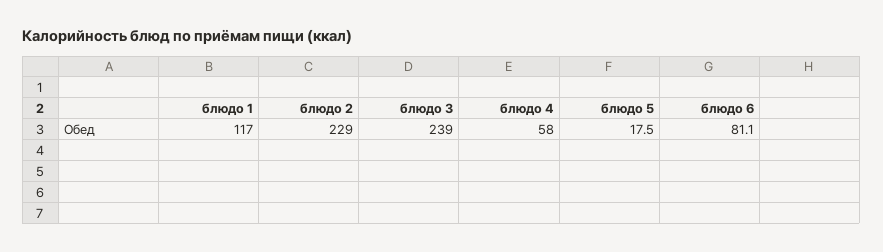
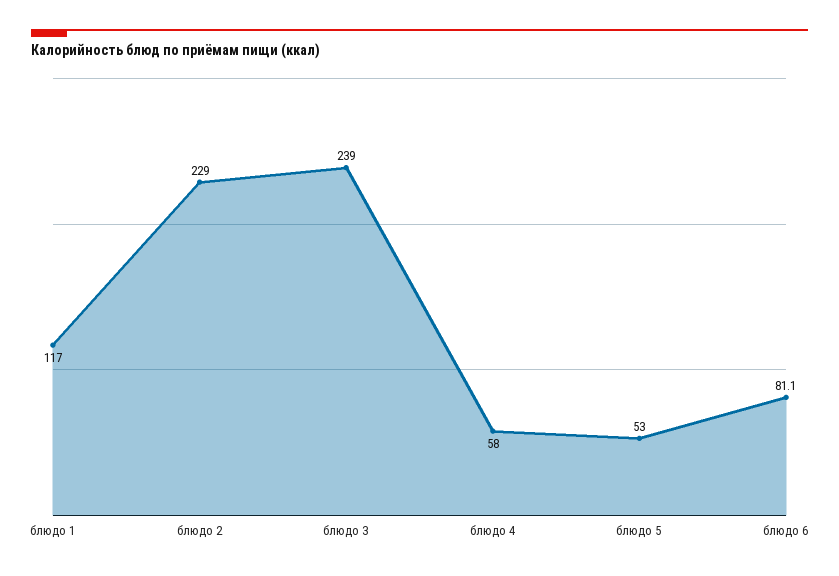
блюдо 5: 17.5 -> 53

